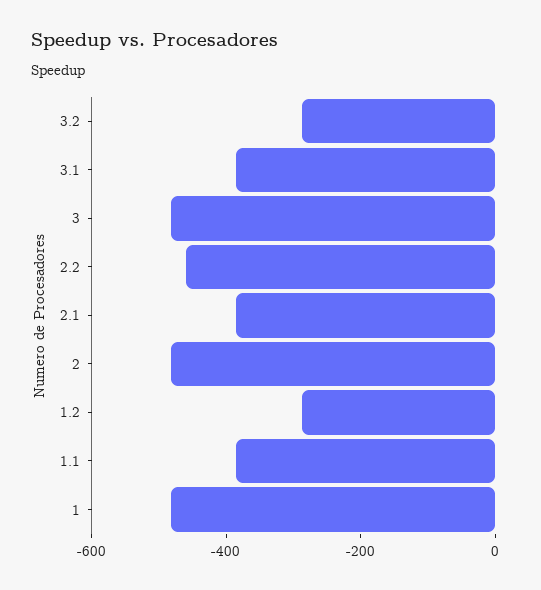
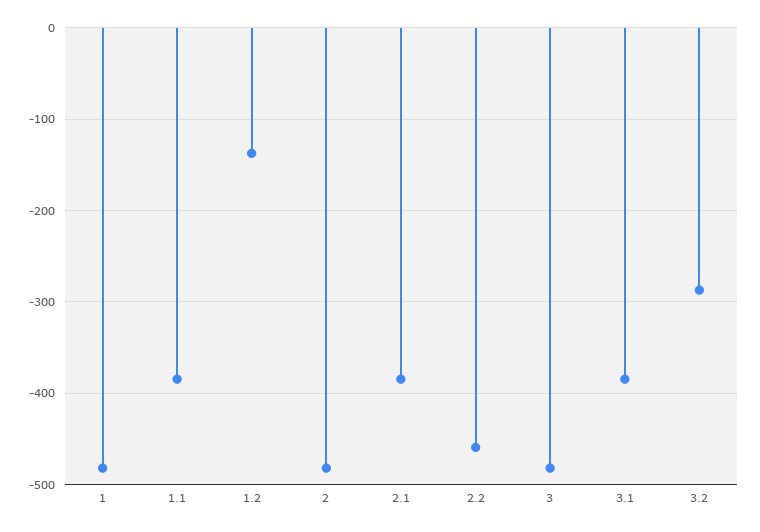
1.2: -300 -> -140

